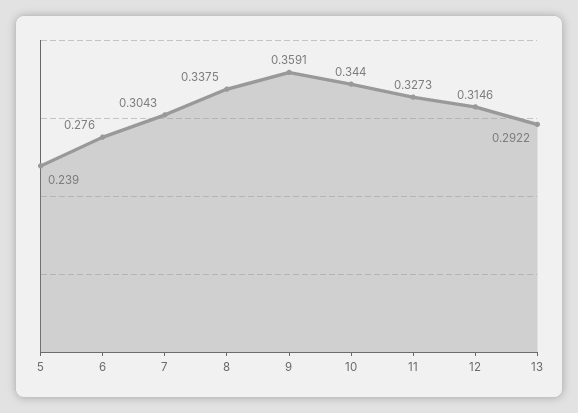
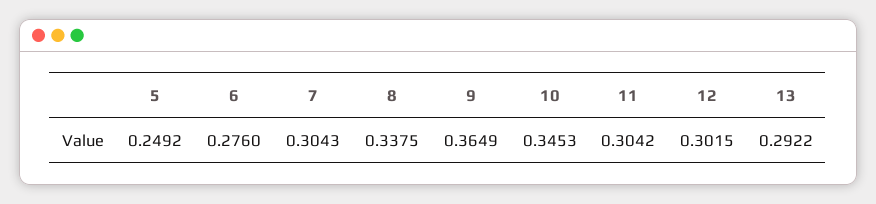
5: 0.239 -> 0.2492
9: 0.3591 -> 0.3649
10: 0.344 -> 0.3453
11: 0.3273 -> 0.3042
12: 0.3146 -> 0.3015

